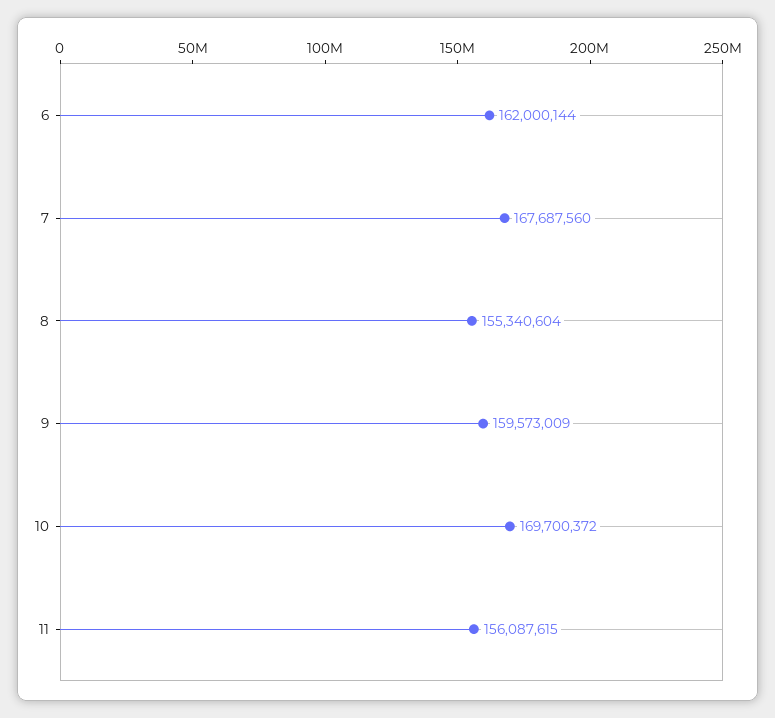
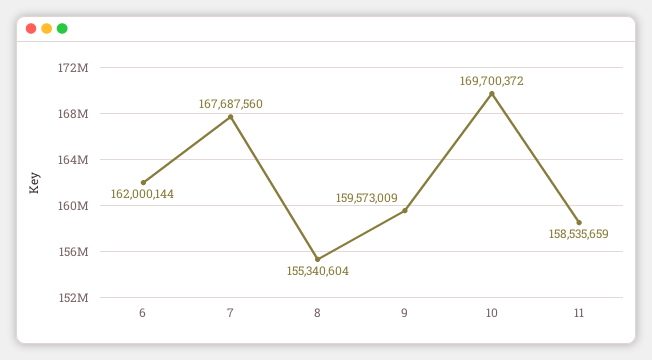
11: 156087615 -> 158535659

